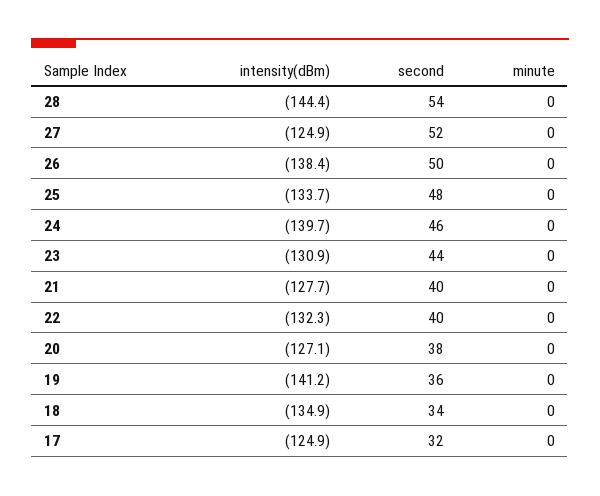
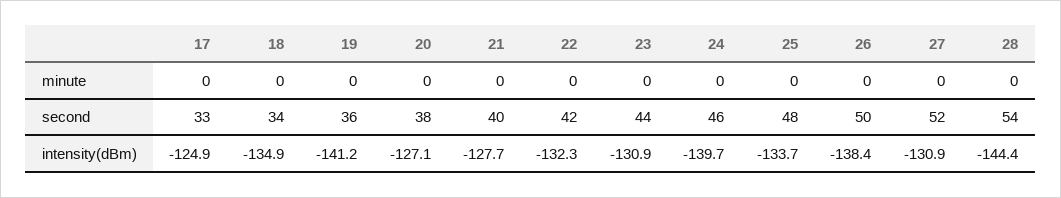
intensity(dBm), 27: -124.9 -> -130.9
second, 22: 40 -> 42
second, 17: 32 -> 33

